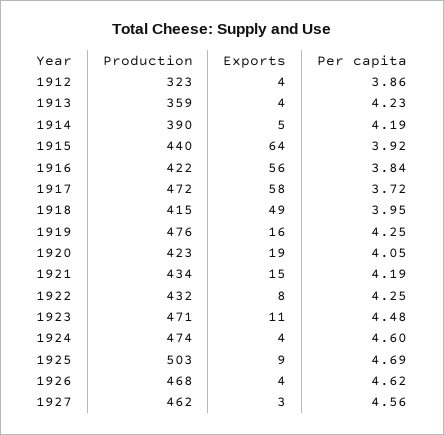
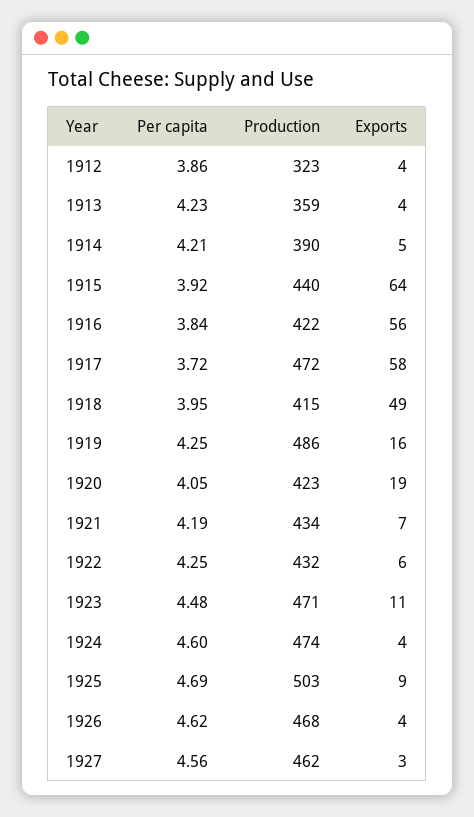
Per capita, 1914: 4.19 -> 4.21
Production, 1919: 476 -> 486
Exports, 1921: 15 -> 7
Exports, 1922: 8 -> 6

